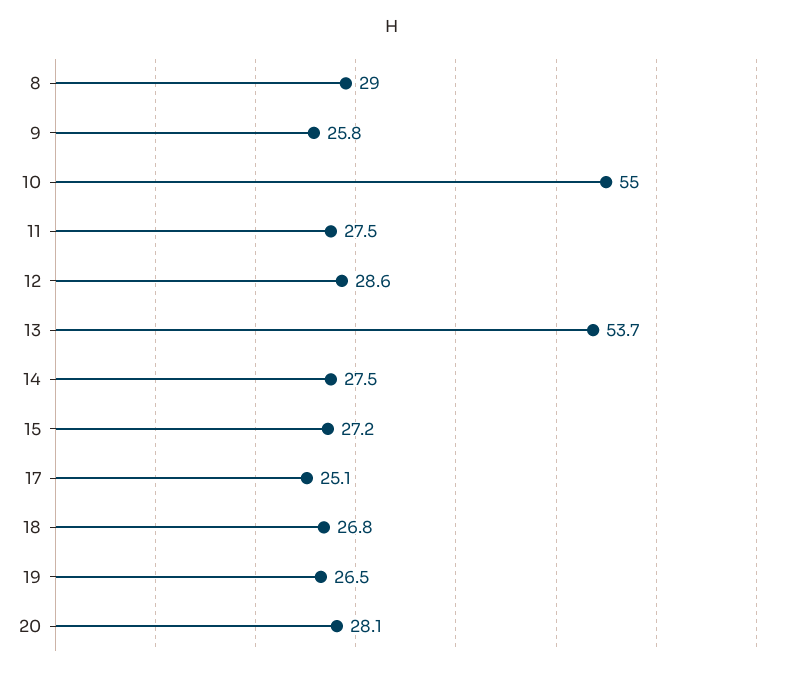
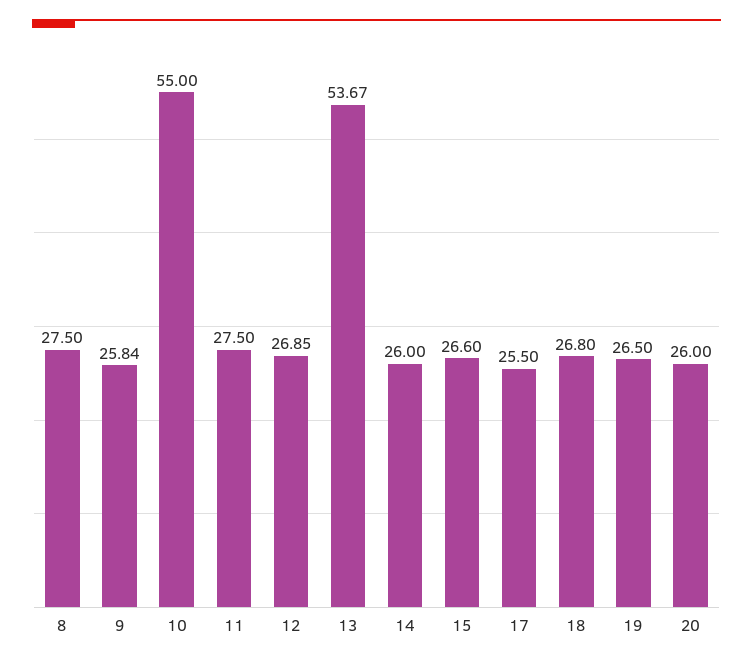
8: 29 -> 27.5
12: 28.6 -> 26.85
14: 27.5 -> 26
15: 27.2 -> 26.6
17: 25.1 -> 25.5
20: 28.1 -> 26

